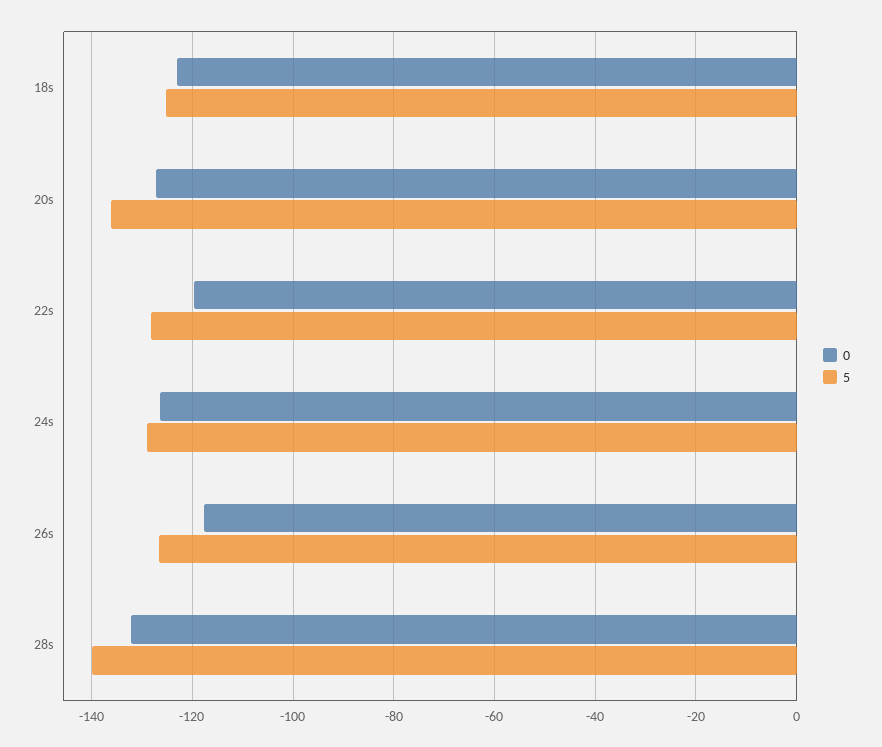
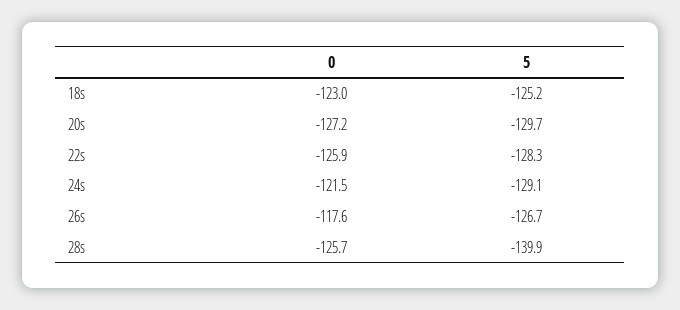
5, 20s: -136 -> -129.7
0, 22s: -120 -> -125.9
0, 24s: -126 -> -121.5
0, 28s: -132 -> -125.7

